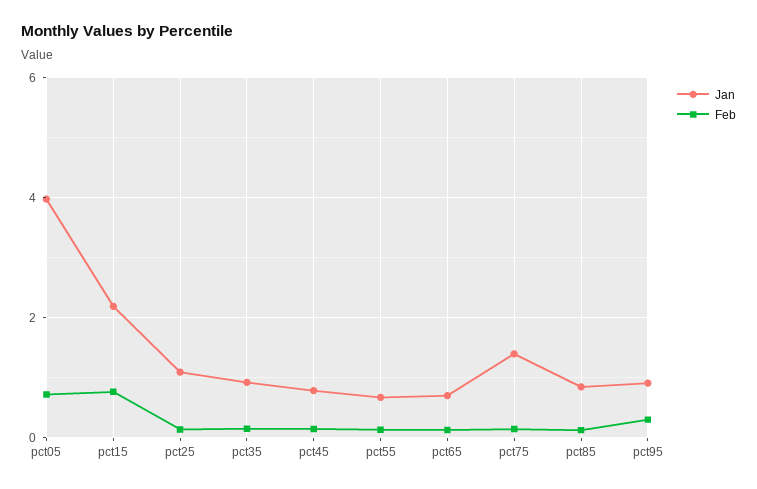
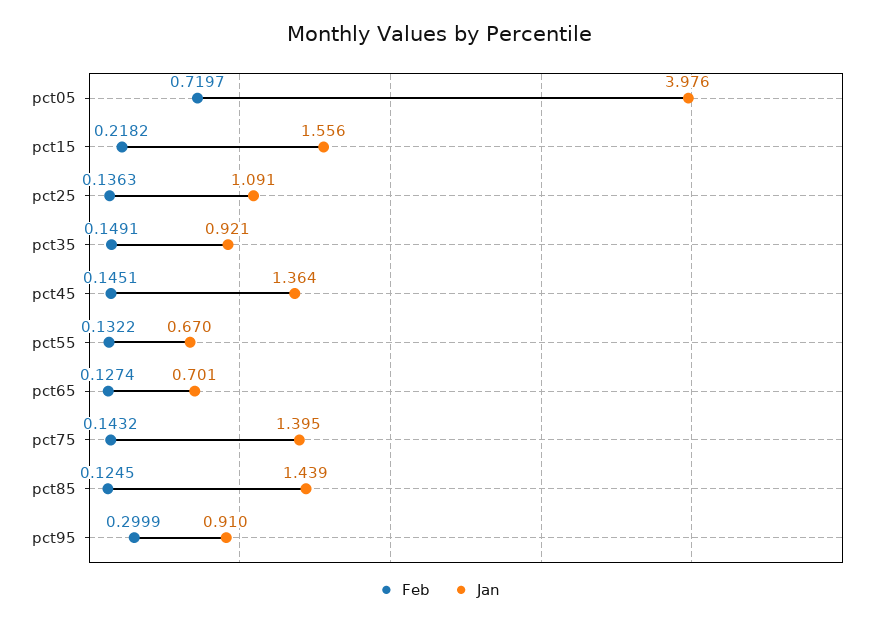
Jan, pct15: 2.2 -> 1.556
Feb, pct15: 0.8 -> 0.2182
Jan, pct45: 0.8 -> 1.364
Jan, pct85: 0.8 -> 1.439

